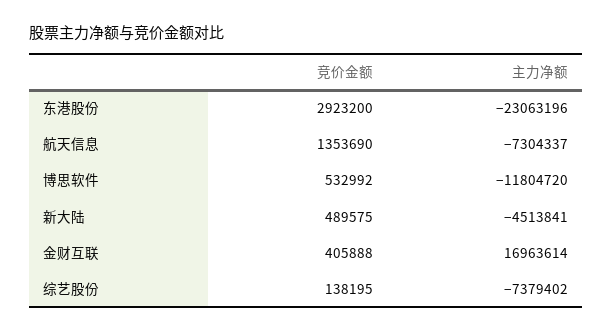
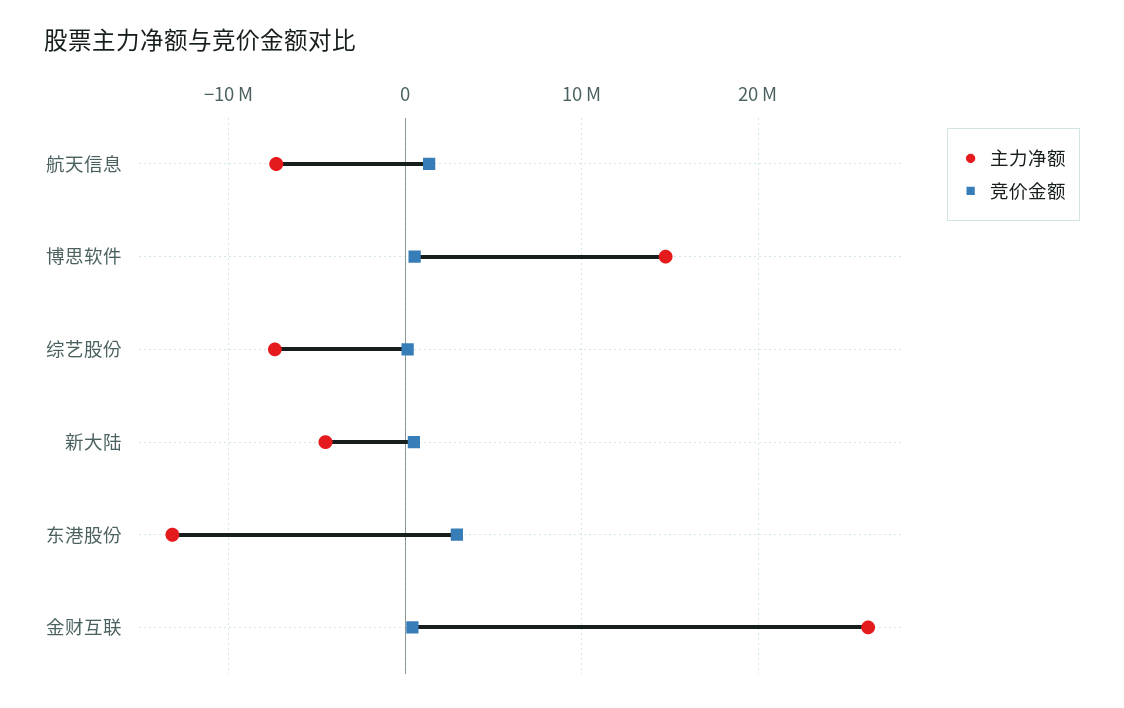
主力净额, 东港股份: -23063196 -> -13000000
主力净额, 博思软件: -11804720 -> 15000000
主力净额, 金财互联: 16963614 -> 26000000

